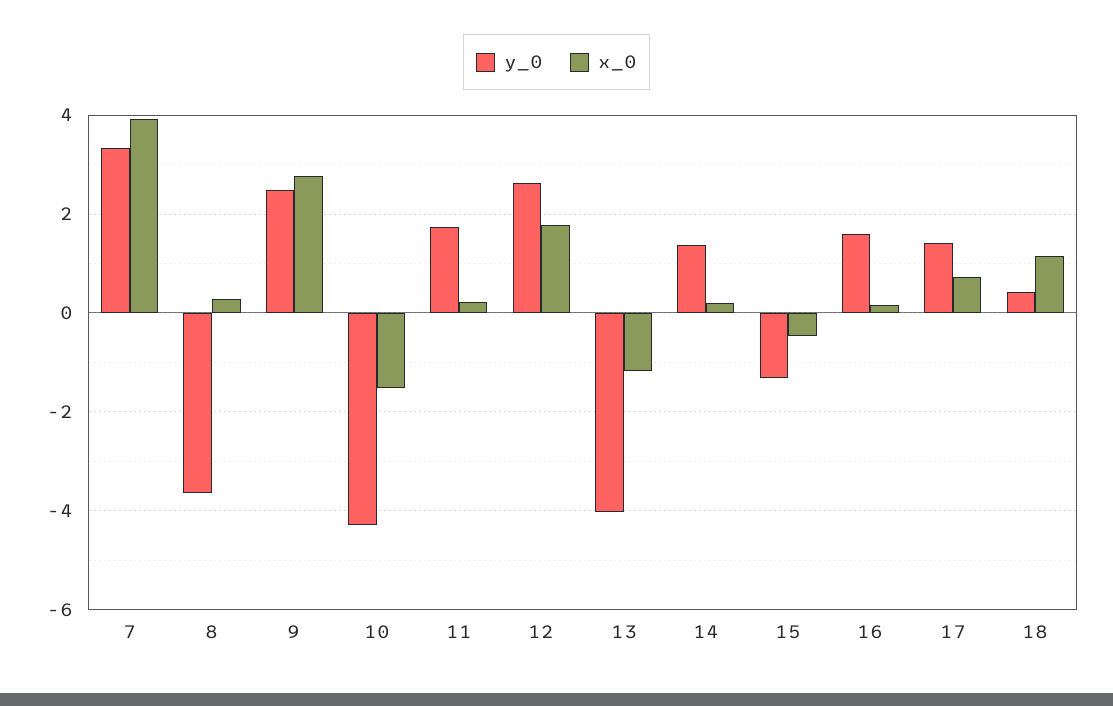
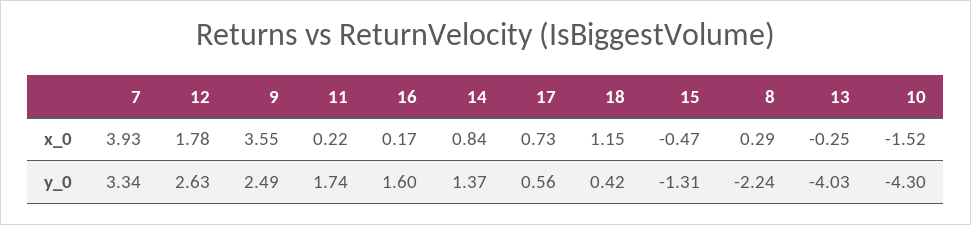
y_0, 8: -3.6 -> -2.24
x_0, 9: 2.8 -> 3.55
x_0, 13: -1.2 -> -0.25
x_0, 14: 0.2 -> 0.84
y_0, 17: 1.4 -> 0.56

